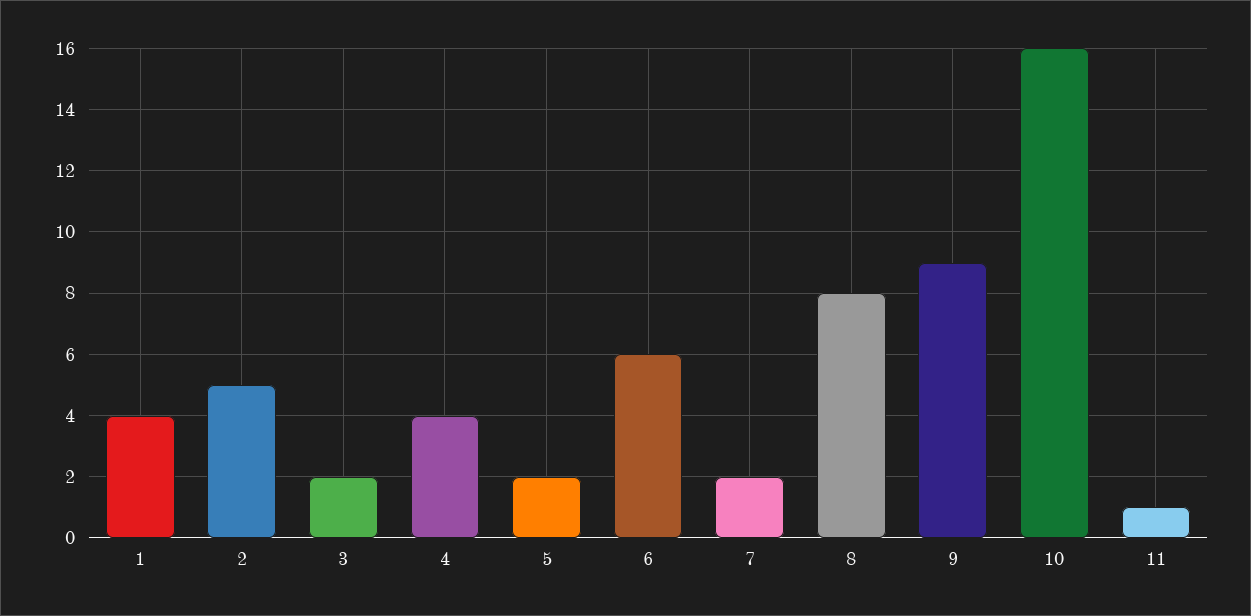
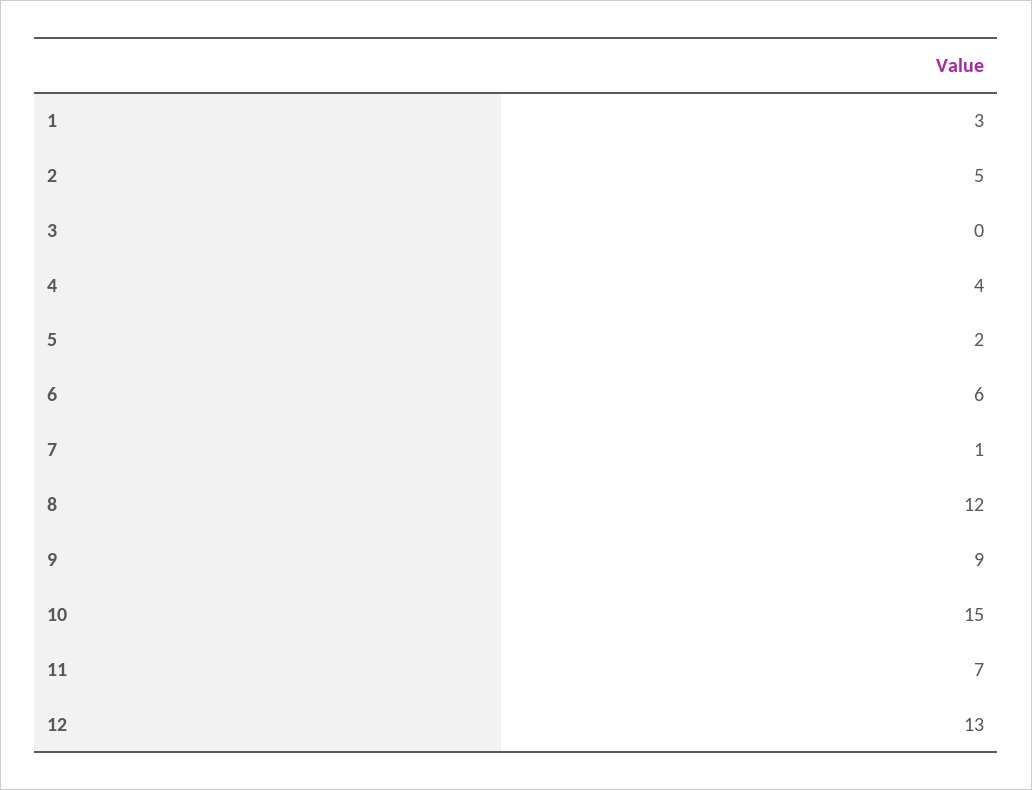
1: 4 -> 3
3: 2 -> 0
7: 2 -> 1
8: 8 -> 12
10: 16 -> 15
11: 1 -> 7
12: none -> 13

